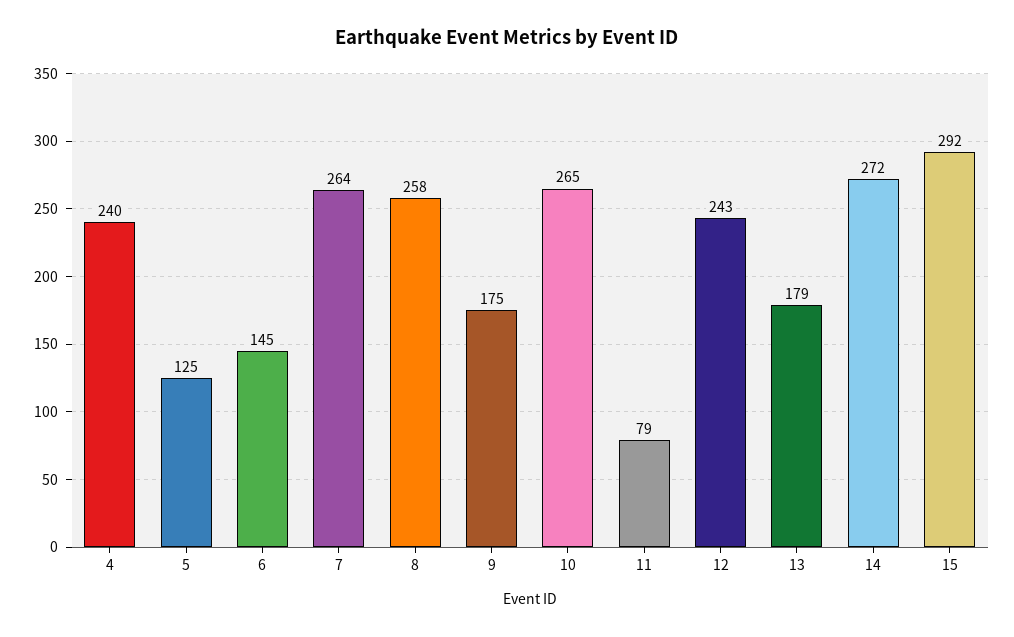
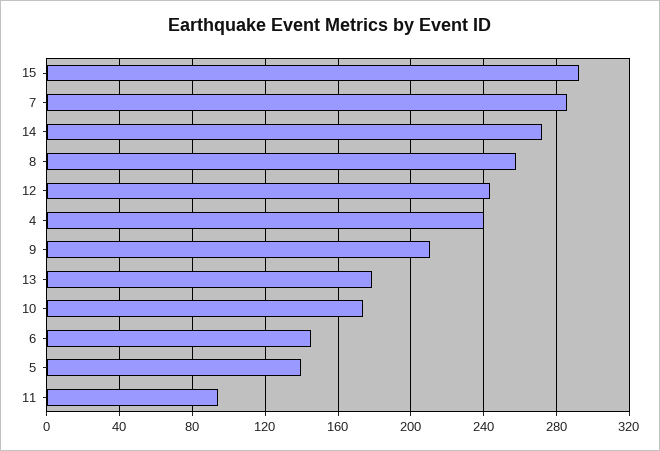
5: 125 -> 140
7: 264 -> 285
9: 175 -> 210
10: 265 -> 175
11: 79 -> 95

